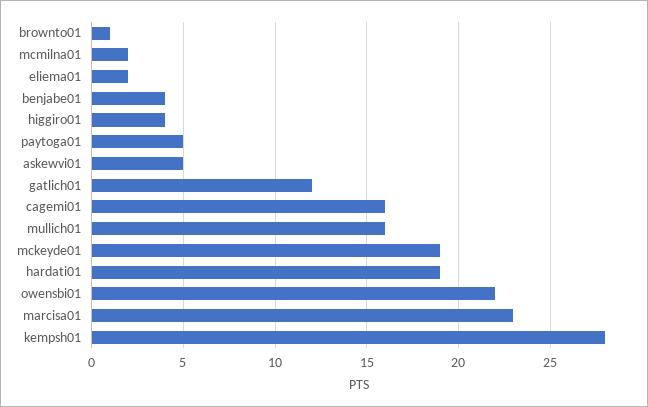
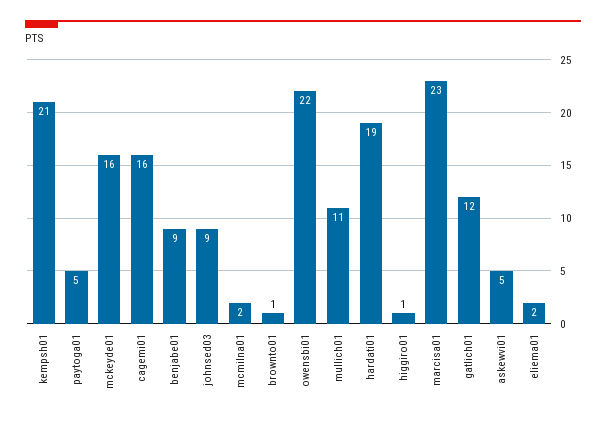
benjabe01: 4 -> 9
higgiro01: 4 -> 1
mullich01: 16 -> 11
mckeyde01: 19 -> 16
kempsh01: 28 -> 21
johnsed03: none -> 9

